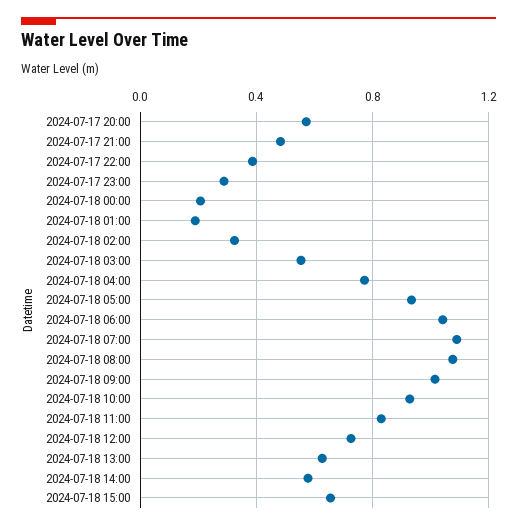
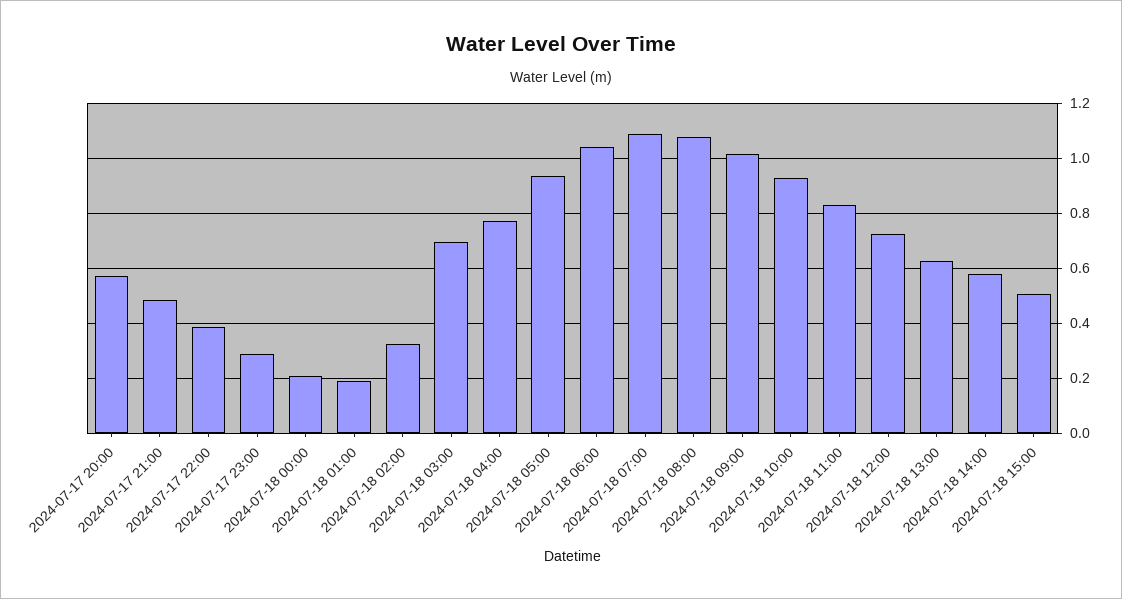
2024-07-18 03:00: 0.55 -> 0.7
2024-07-18 15:00: 0.65 -> 0.5

